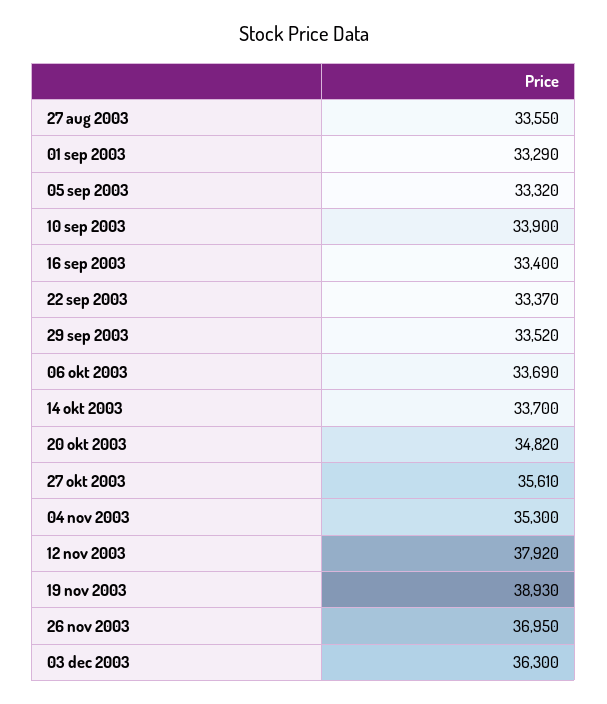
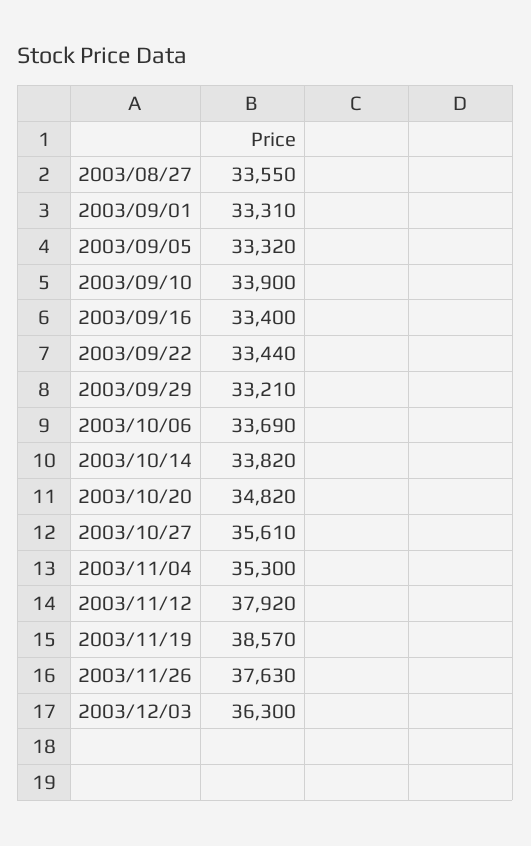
01 sep 2003: 33290 -> 33310
22 sep 2003: 33370 -> 33440
29 sep 2003: 33520 -> 33210
14 okt 2003: 33700 -> 33820
19 nov 2003: 38930 -> 38570
26 nov 2003: 36950 -> 37630

